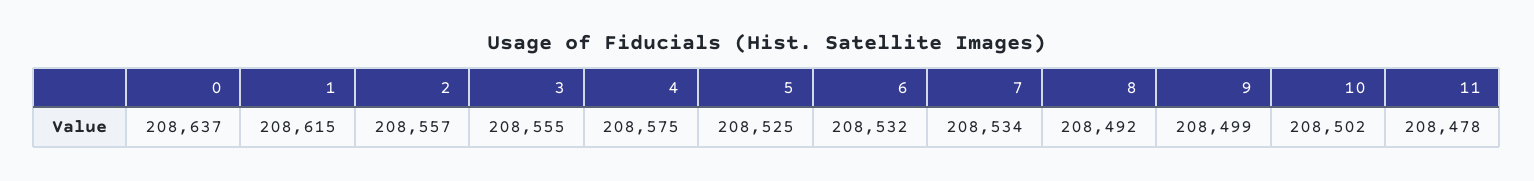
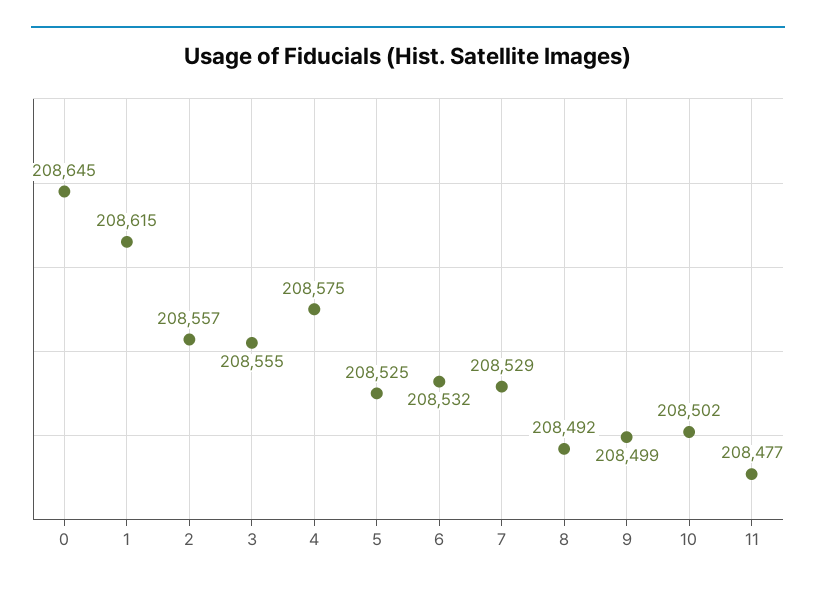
0: 208637 -> 208645
7: 208534 -> 208529
11: 208478 -> 208477

